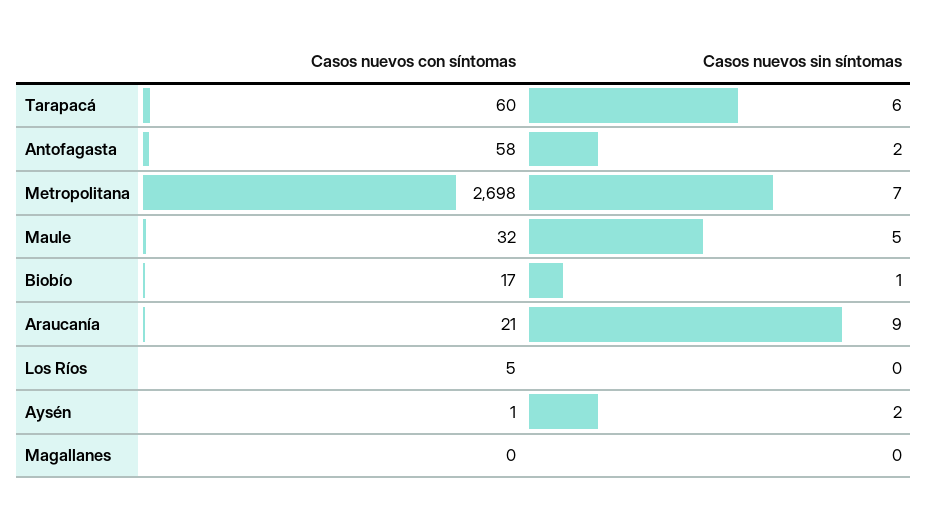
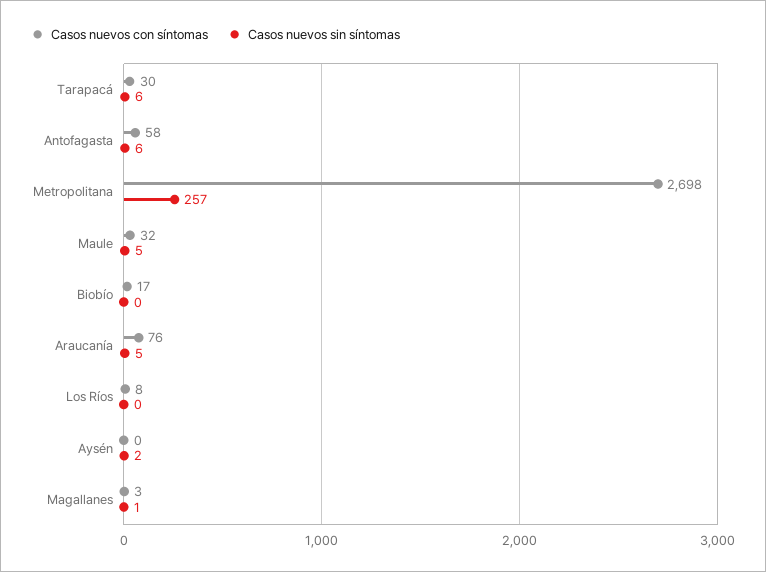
Casos nuevos con síntomas, Tarapacá: 60 -> 30
Casos nuevos sin síntomas, Antofagasta: 2 -> 6
Casos nuevos sin síntomas, Metropolitana: 7 -> 257
Casos nuevos sin síntomas, Biobío: 1 -> 0
Casos nuevos con síntomas, Araucanía: 21 -> 76
Casos nuevos sin síntomas, Araucanía: 9 -> 5
Casos nuevos con síntomas, Los Ríos: 5 -> 8
Casos nuevos con síntomas, Aysén: 1 -> 0
Casos nuevos con síntomas, Magallanes: 0 -> 3
Casos nuevos sin síntomas, Magallanes: 0 -> 1

